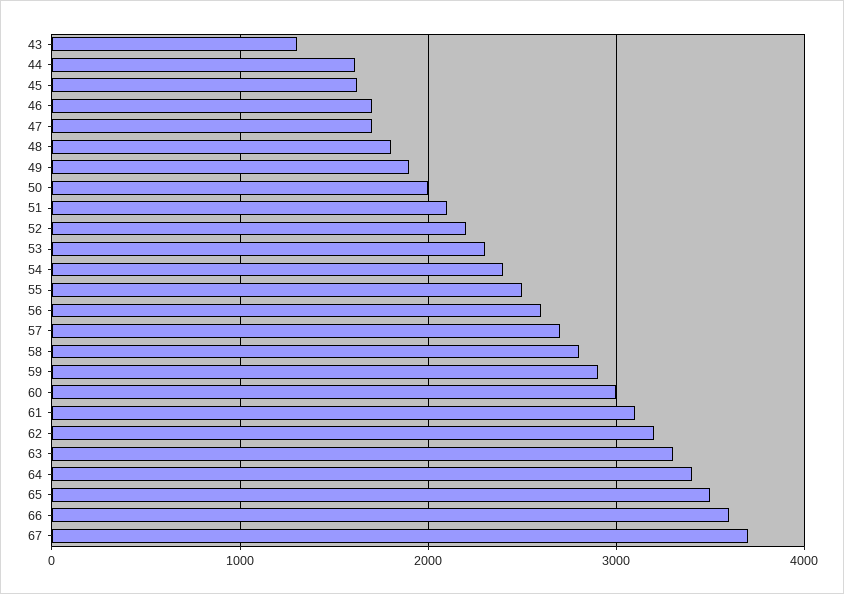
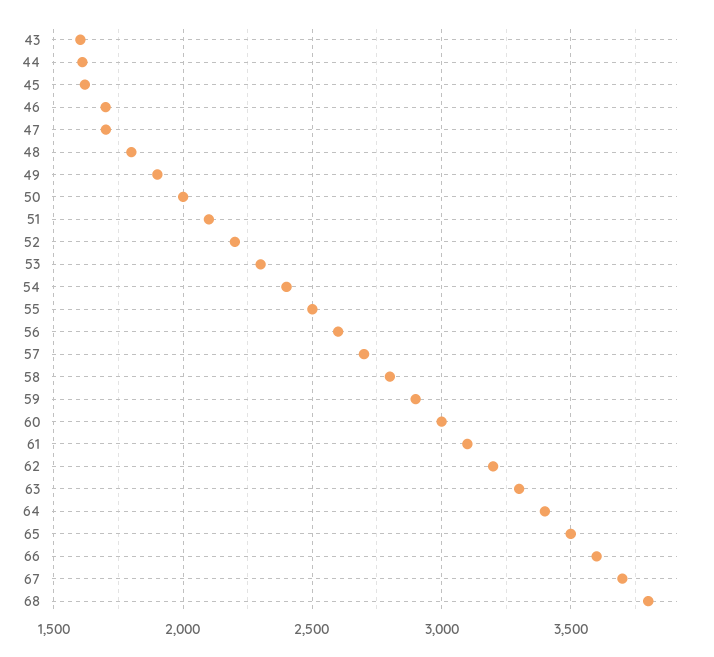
43: 1300 -> 1600
68: none -> 3800

